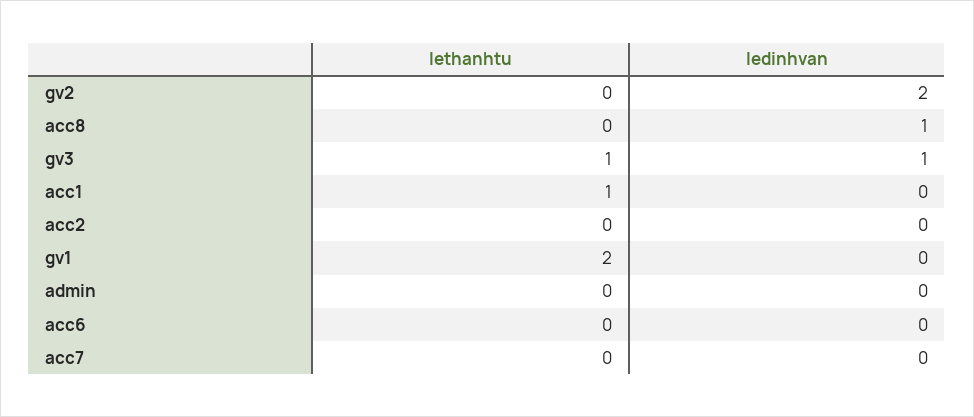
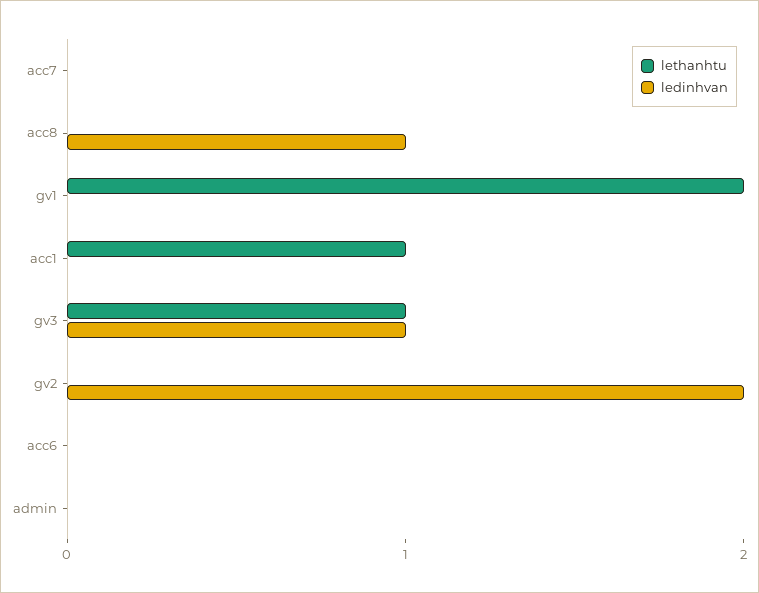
lethanhtu, acc2: 0 -> none
ledinhvan, acc2: 0 -> none

